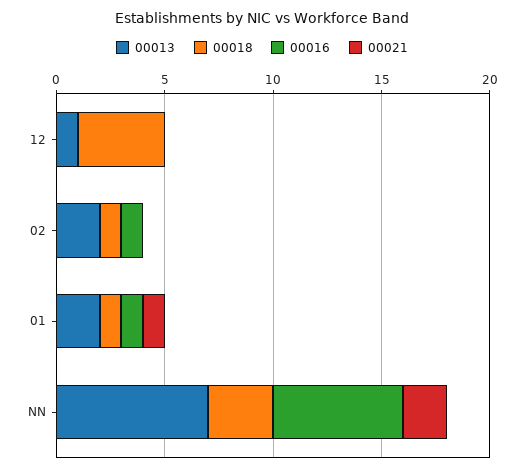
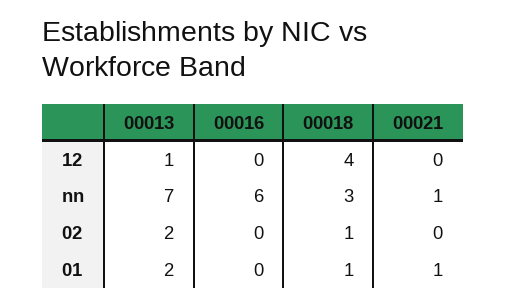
00016, 02: 1 -> 0
00016, 01: 1 -> 0
00021, NN: 2 -> 1

